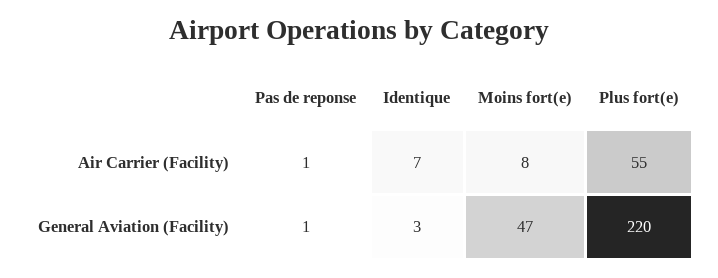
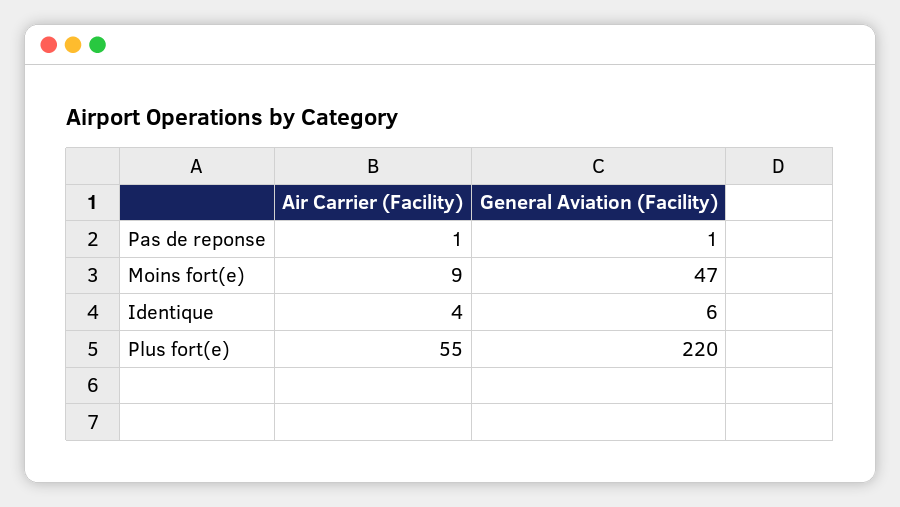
Identique, Air Carrier (Facility): 7 -> 4
Moins fort(e), Air Carrier (Facility): 8 -> 9
Identique, General Aviation (Facility): 3 -> 6

